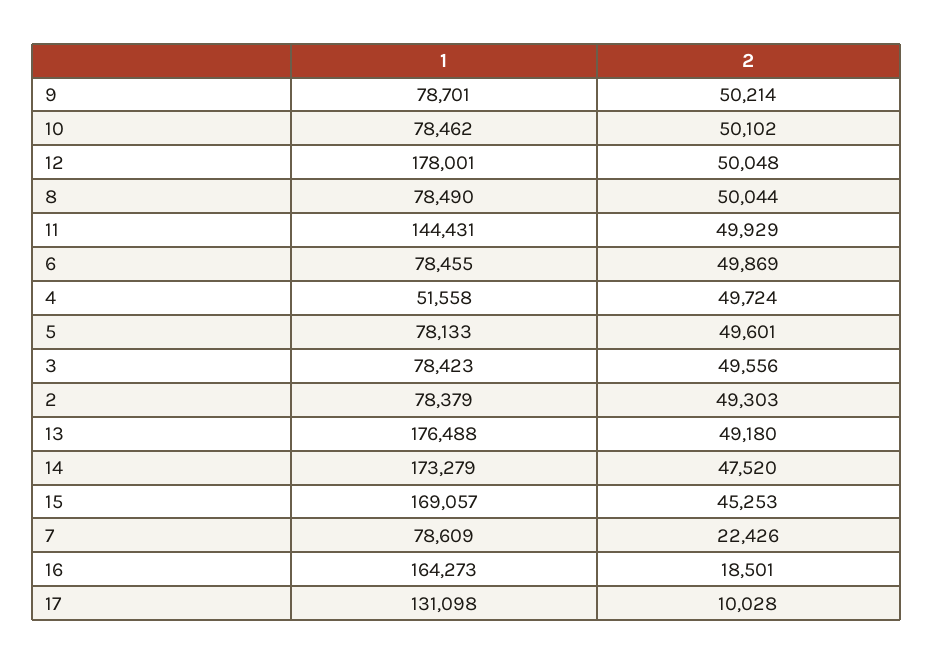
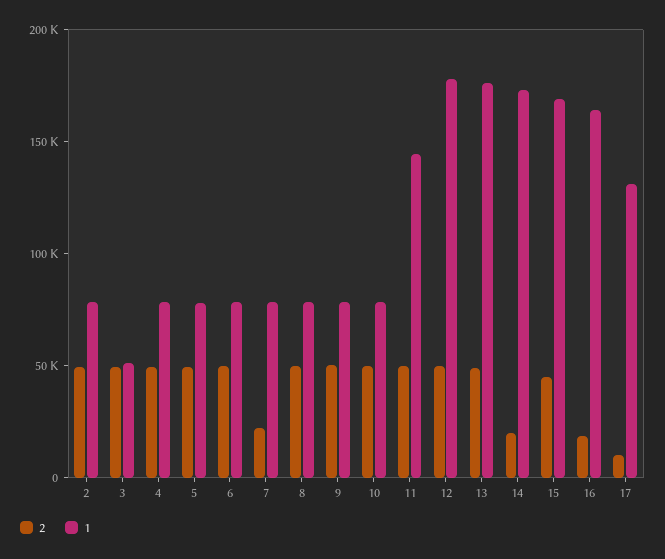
1, 4: 51558 -> 80000
1, 3: 78423 -> 50000
2, 14: 47520 -> 20000

